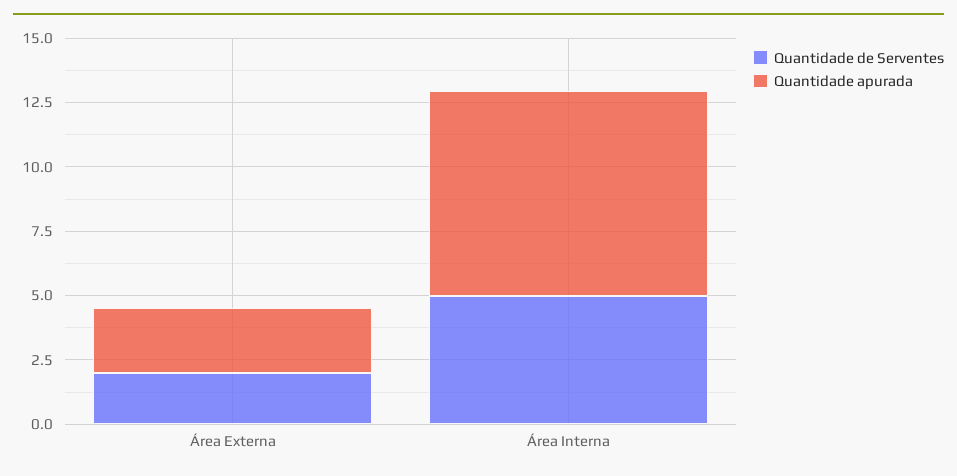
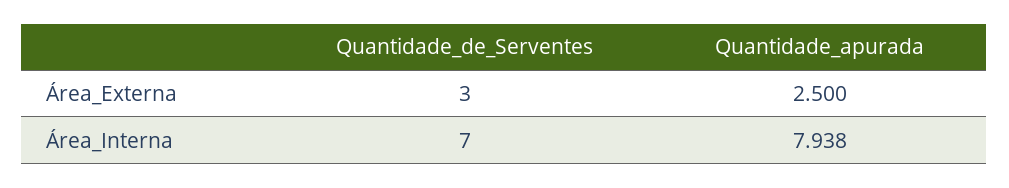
Quantidade de Serventes, Área Externa: 2 -> 3
Quantidade de Serventes, Área Interna: 5 -> 7

